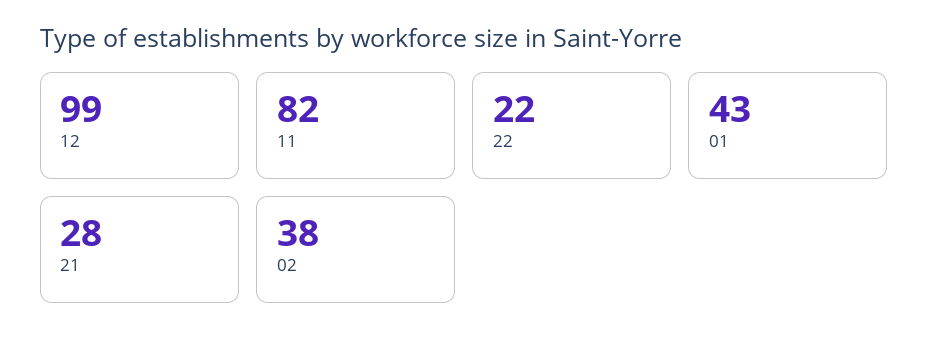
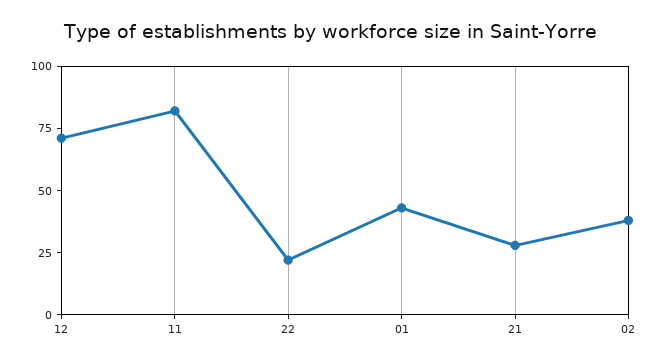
12: 99 -> 70

